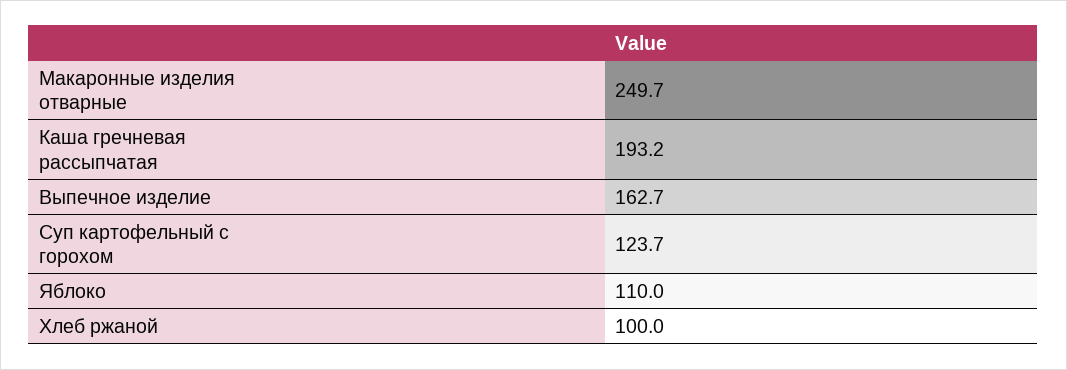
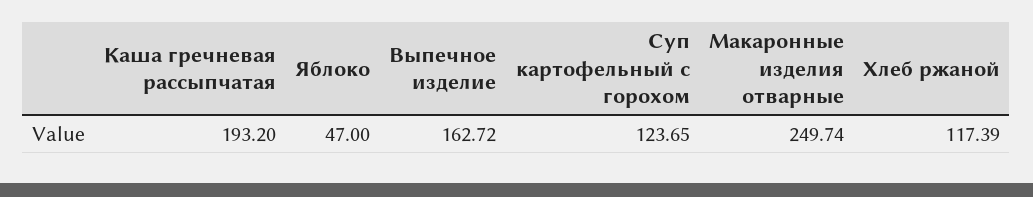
Яблоко: 110 -> 47
Хлеб ржаной: 100 -> 117.39

